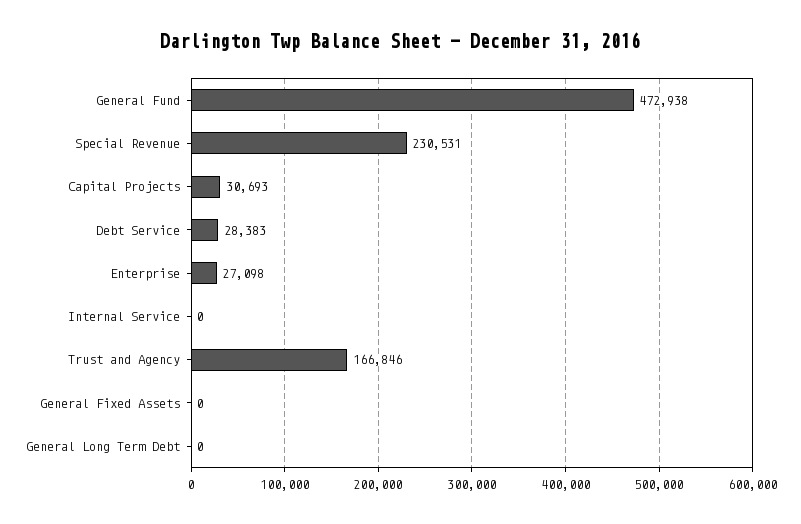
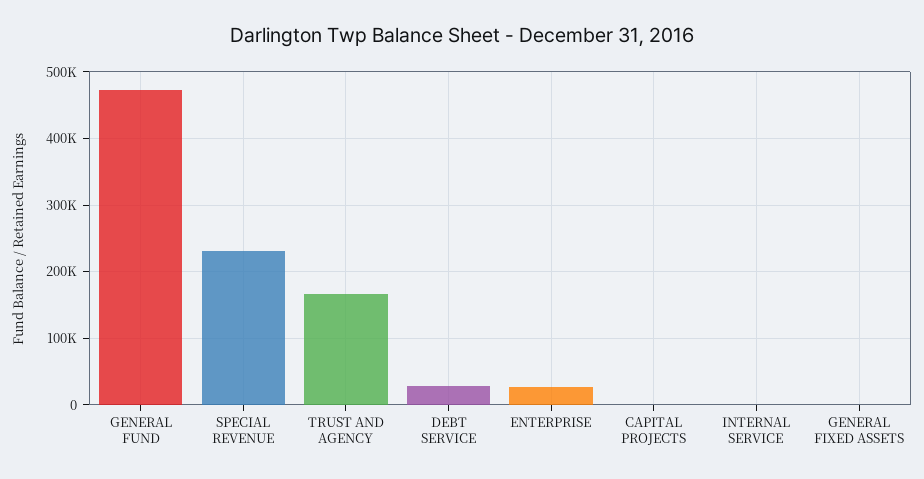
Capital Projects: 30693 -> 0
General Long Term Debt: 0 -> none

